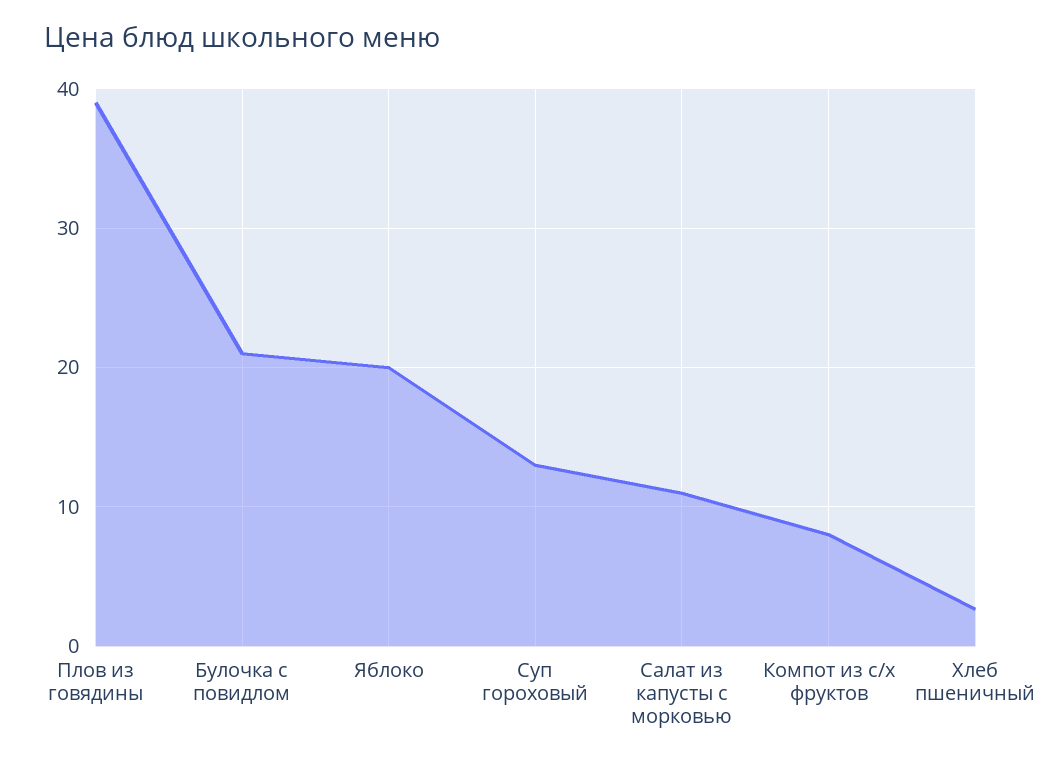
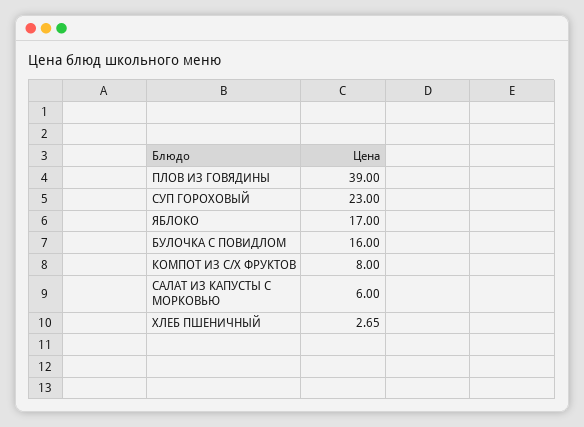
Булочка с повидлом: 21 -> 16
Яблоко: 20 -> 17
Суп гороховый: 13 -> 23
Салат из капусты с морковью: 11 -> 6

